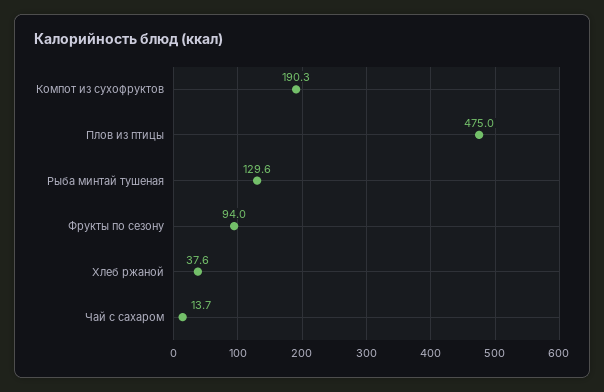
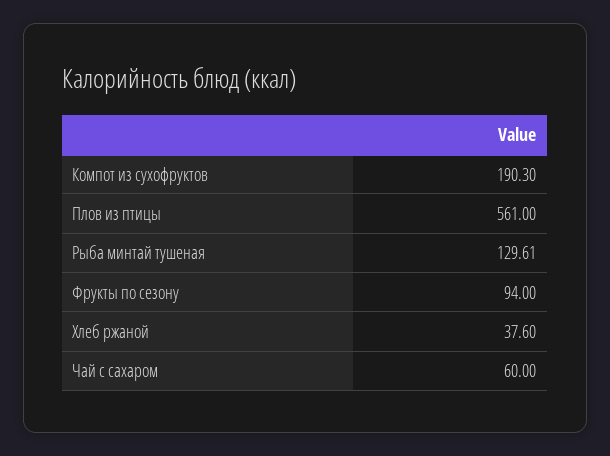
Плов из птицы: 475 -> 561
Чай с сахаром: 13.7 -> 60

